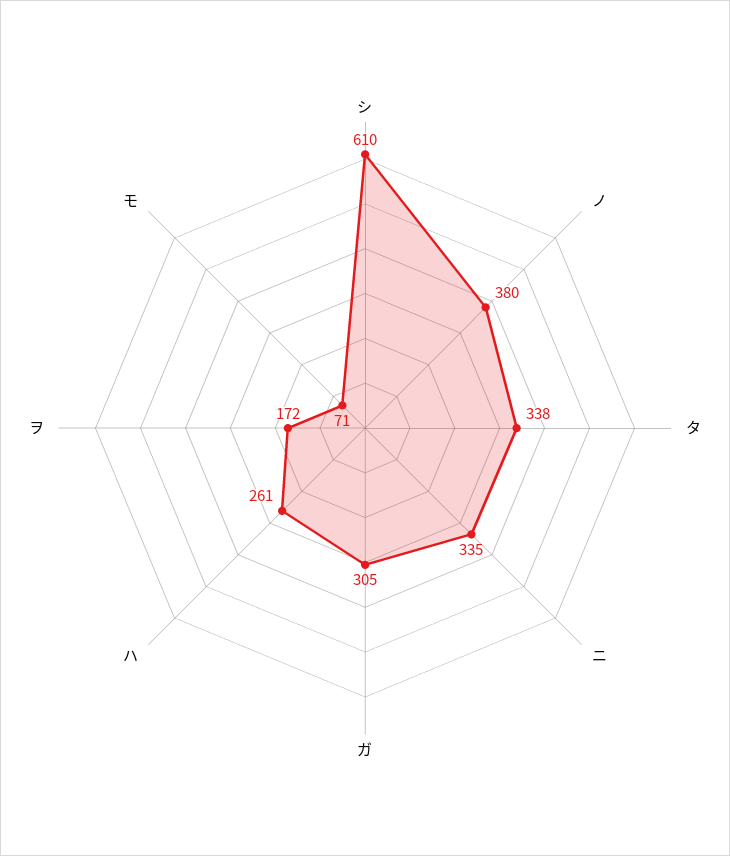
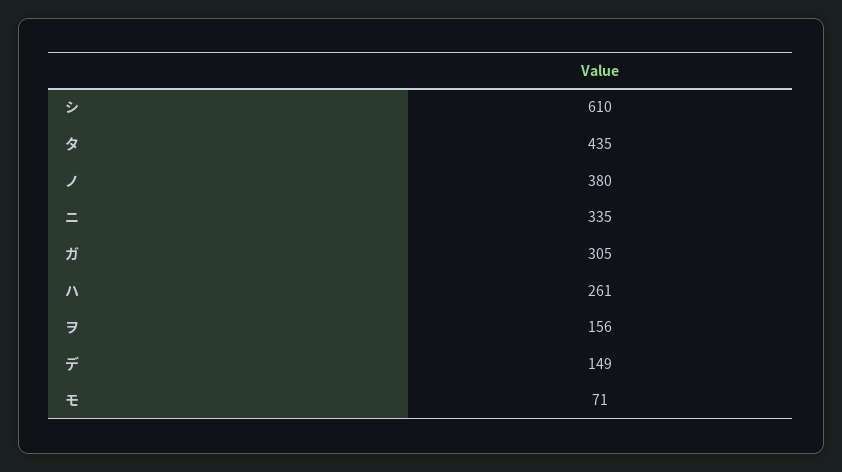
タ: 338 -> 435
ヲ: 172 -> 156
デ: none -> 149

